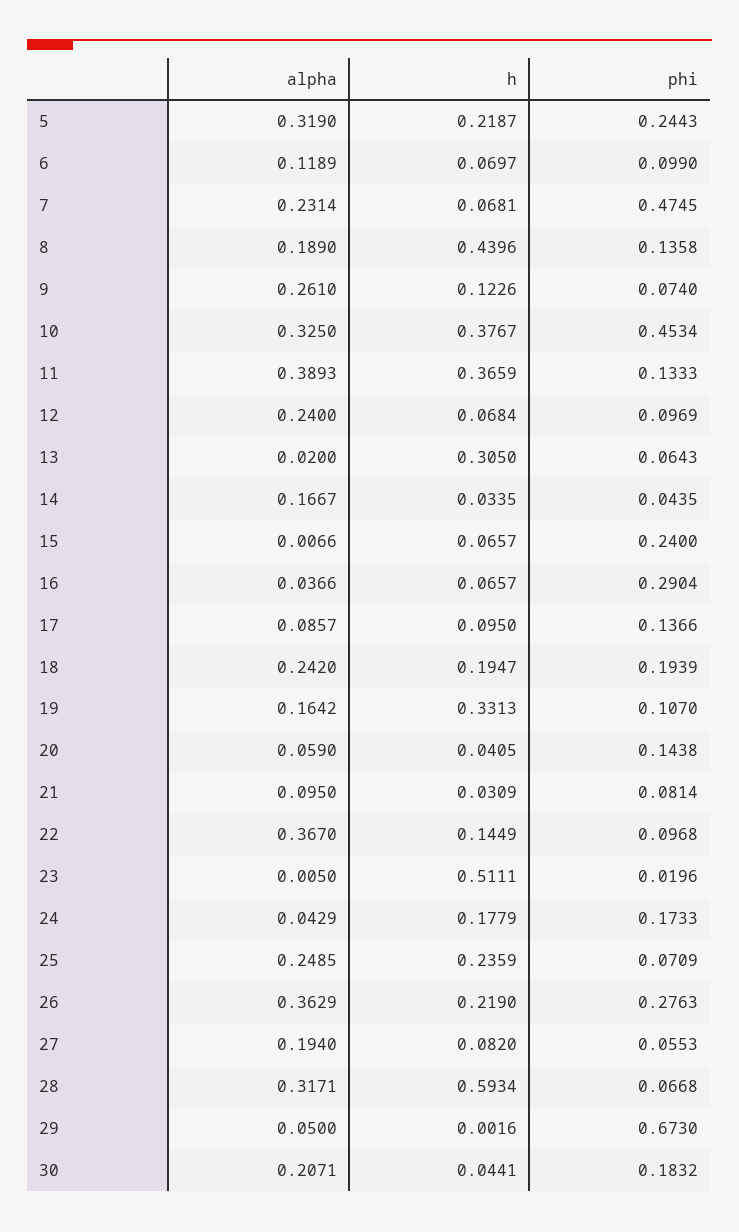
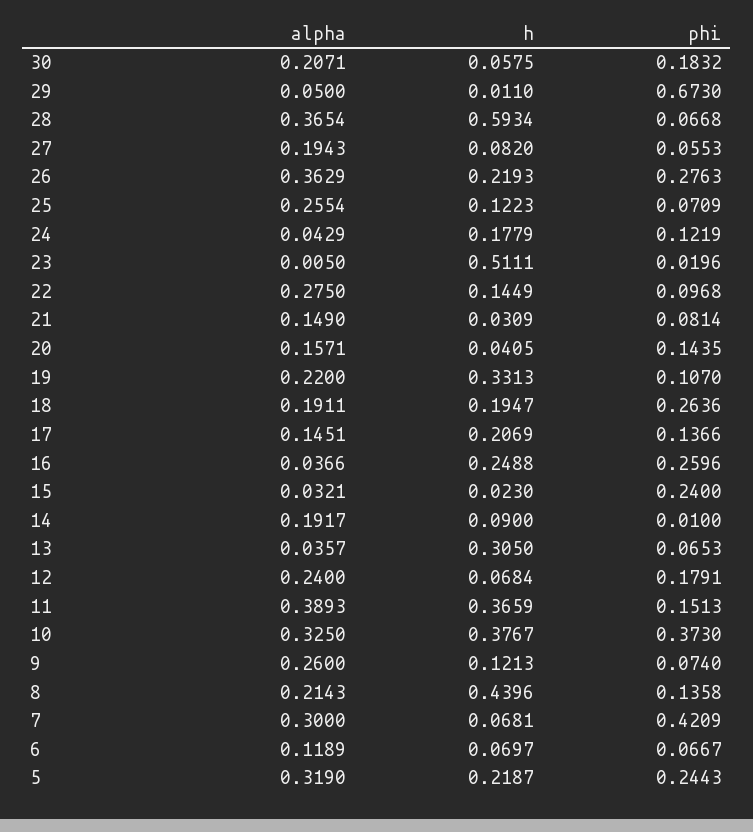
phi, 6: 0.099 -> 0.0667
alpha, 7: 0.2314 -> 0.3
phi, 7: 0.4745 -> 0.4209
alpha, 8: 0.189 -> 0.2143
alpha, 9: 0.261 -> 0.26
h, 9: 0.1226 -> 0.1213
phi, 10: 0.4534 -> 0.373
phi, 11: 0.1333 -> 0.1513
phi, 12: 0.0969 -> 0.1791
alpha, 13: 0.02 -> 0.0357
phi, 13: 0.0643 -> 0.0653
alpha, 14: 0.1667 -> 0.1917
h, 14: 0.0335 -> 0.09
phi, 14: 0.0435 -> 0.01
alpha, 15: 0.0066 -> 0.0321
h, 15: 0.0657 -> 0.023
h, 16: 0.0657 -> 0.2488
phi, 16: 0.2904 -> 0.2596
alpha, 17: 0.0857 -> 0.1451
h, 17: 0.095 -> 0.2069
alpha, 18: 0.242 -> 0.1911
phi, 18: 0.1939 -> 0.2636
alpha, 19: 0.1642 -> 0.22
alpha, 20: 0.059 -> 0.1571
phi, 20: 0.1438 -> 0.1435
alpha, 21: 0.095 -> 0.149
alpha, 22: 0.367 -> 0.275
phi, 24: 0.1733 -> 0.1219
alpha, 25: 0.2485 -> 0.2554
h, 25: 0.2359 -> 0.1223
h, 26: 0.219 -> 0.2193
alpha, 27: 0.194 -> 0.1943
alpha, 28: 0.3171 -> 0.3654
h, 29: 0.0016 -> 0.011
h, 30: 0.0441 -> 0.0575

